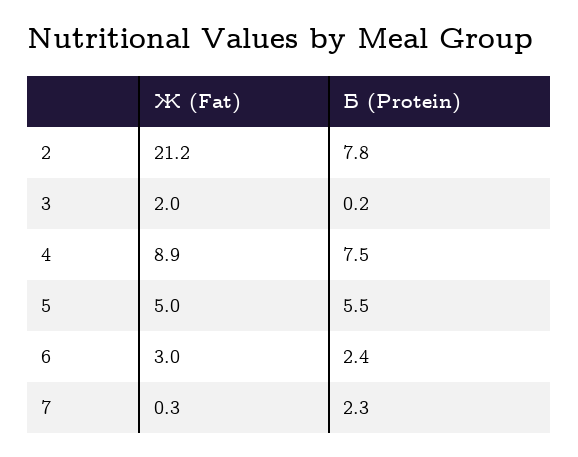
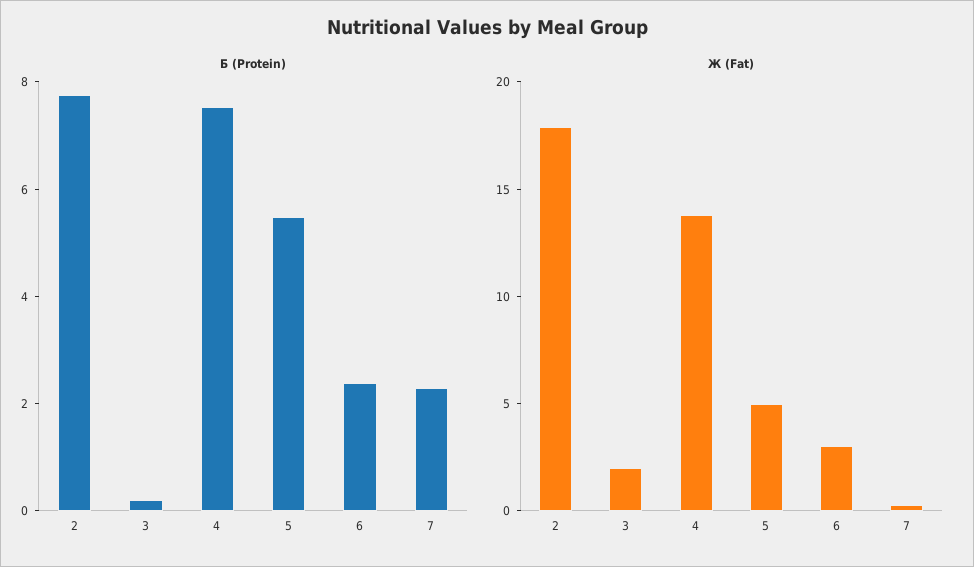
Ж (Fat), 2: 21.2 -> 18
Ж (Fat), 4: 8.9 -> 14

